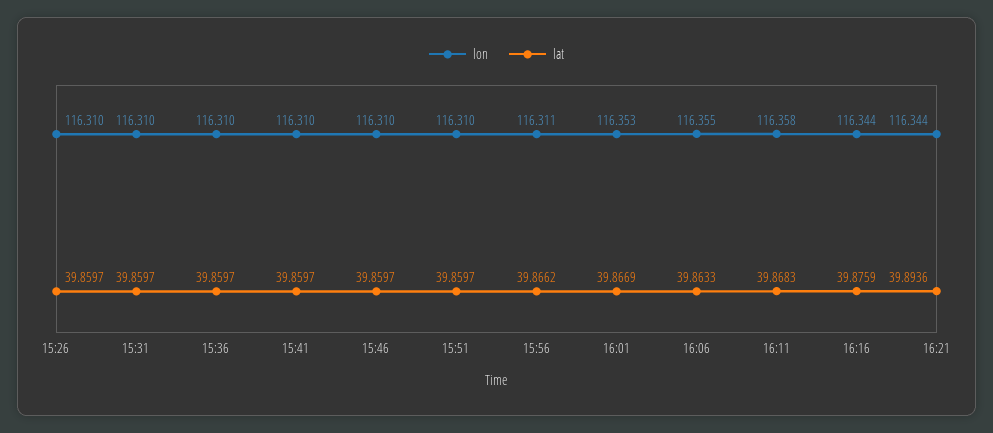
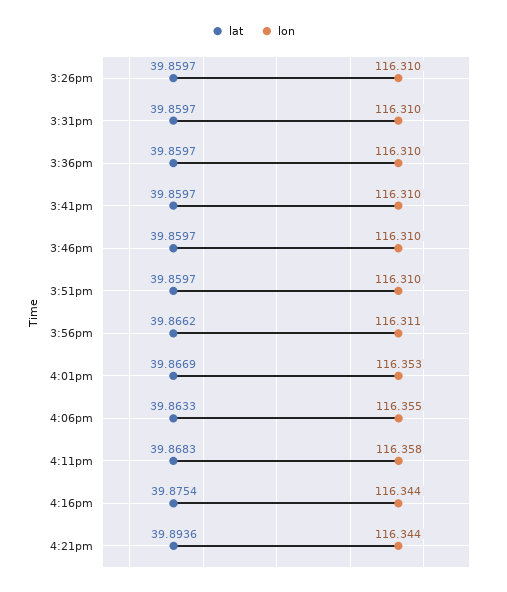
lat, 16:16: 39.8759 -> 39.8754

